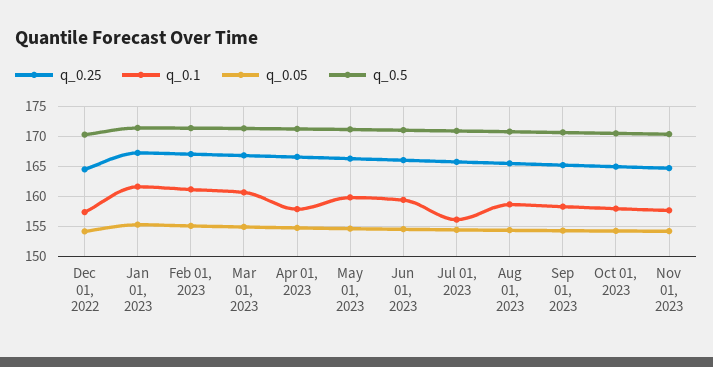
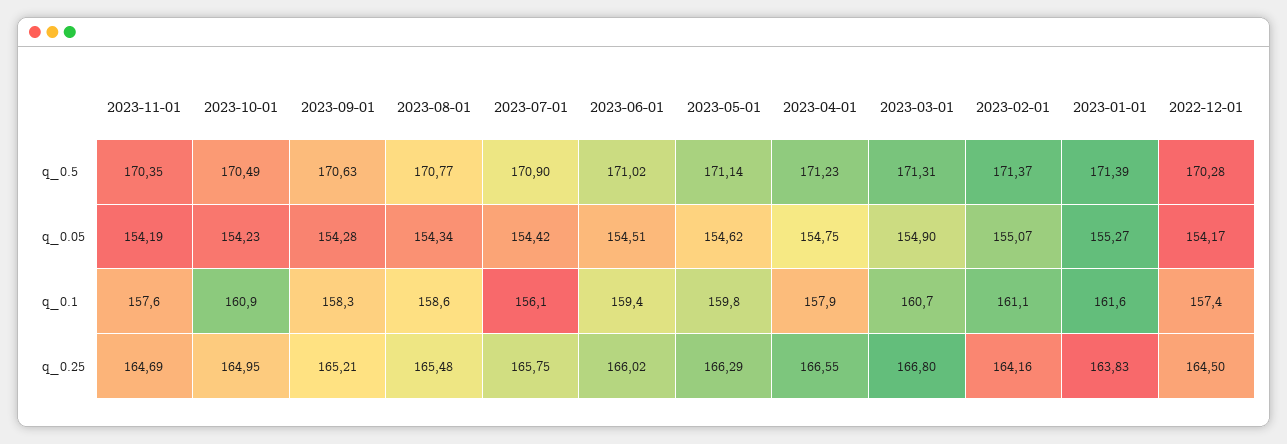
q_0.25, Jan 01, 2023: 167 -> 163.83
q_0.25, Feb 01, 2023: 167 -> 164.16
q_0.1, Oct 01, 2023: 158 -> 160.9

